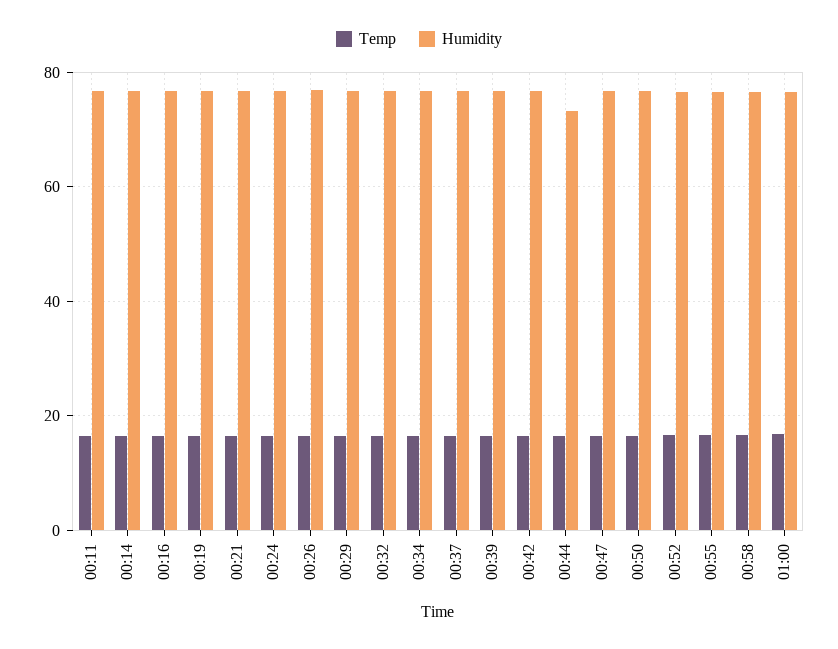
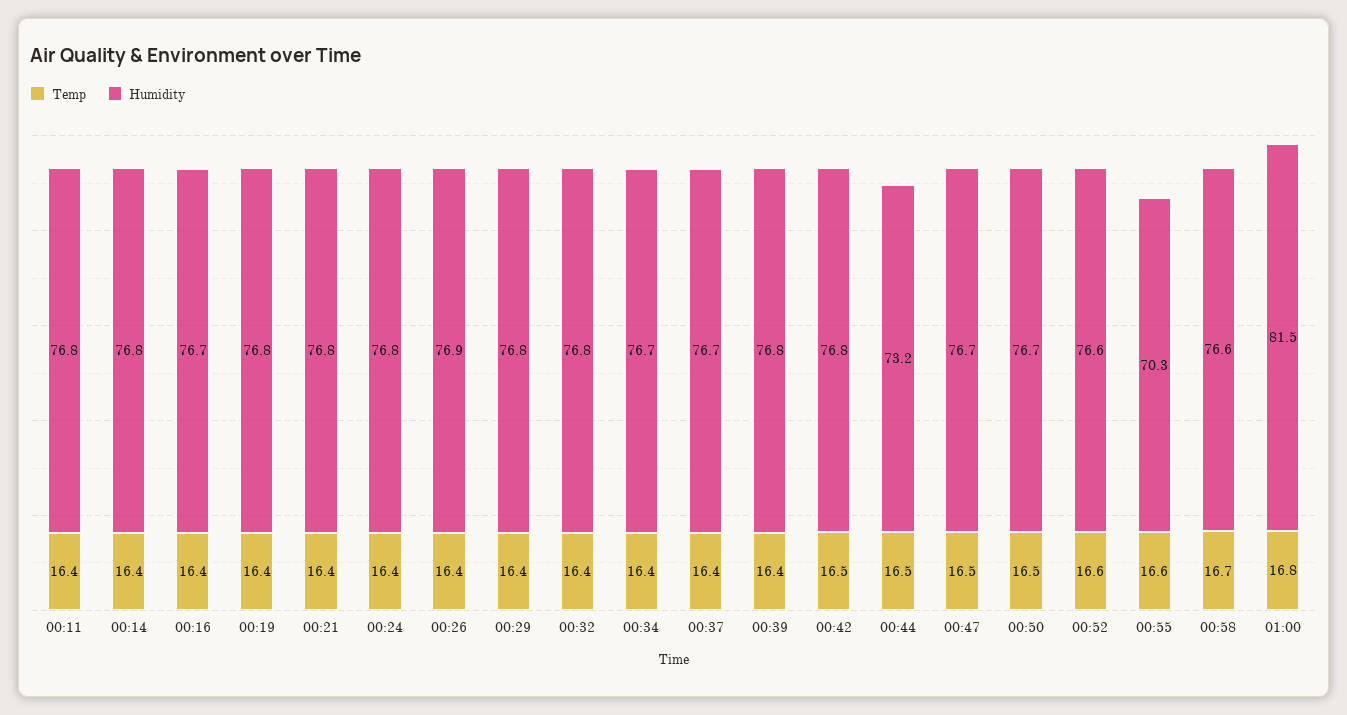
Humidity, 00:55: 76 -> 70.3
Humidity, 01:00: 76 -> 81.5

